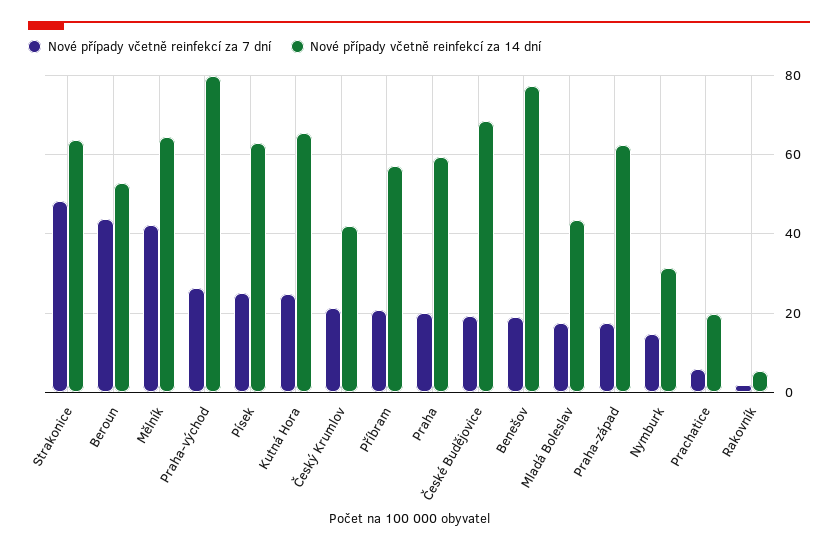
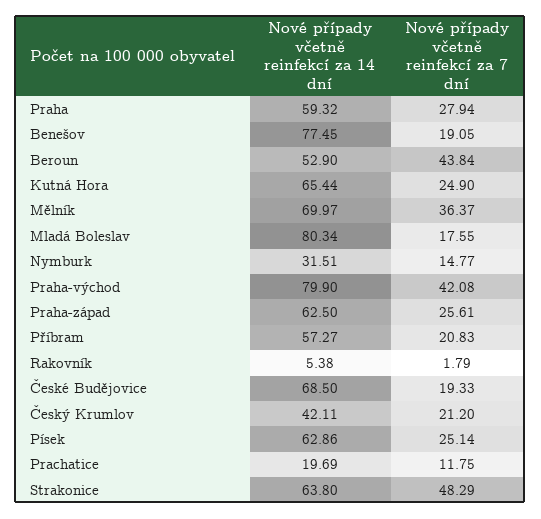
Nové případy včetně reinfekcí za 7 dní, Mělník: 42 -> 36.37
Nové případy včetně reinfekcí za 14 dní, Mělník: 64 -> 69.97
Nové případy včetně reinfekcí za 7 dní, Praha-východ: 26 -> 42.08
Nové případy včetně reinfekcí za 7 dní, Praha: 20 -> 27.94
Nové případy včetně reinfekcí za 14 dní, Mladá Boleslav: 44 -> 80.34
Nové případy včetně reinfekcí za 7 dní, Praha-západ: 18 -> 25.61
Nové případy včetně reinfekcí za 7 dní, Prachatice: 6 -> 11.75

